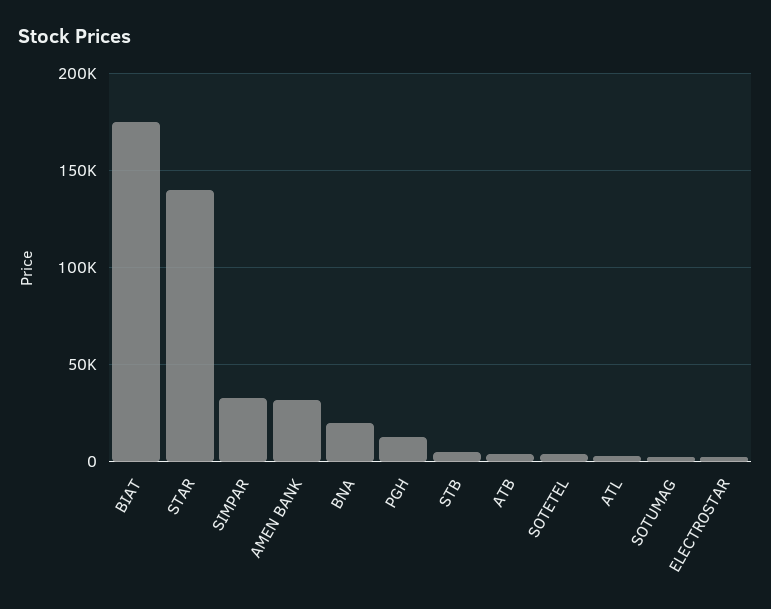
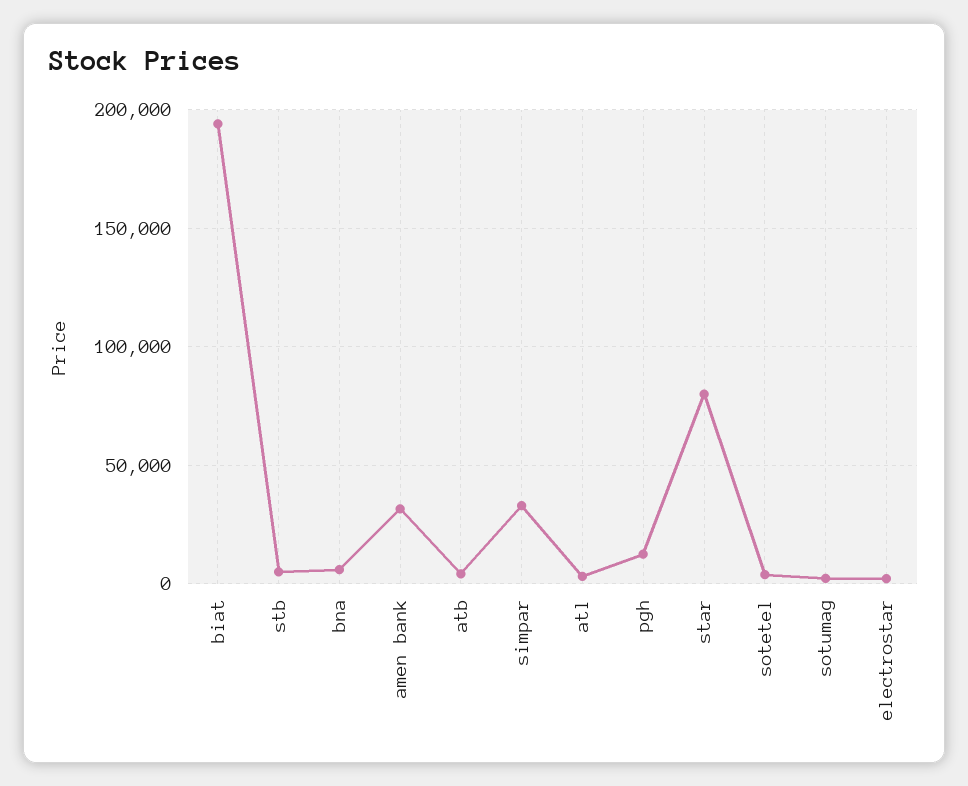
BIAT: 175000 -> 195000
STAR: 140000 -> 80000
BNA: 20000 -> 5000

